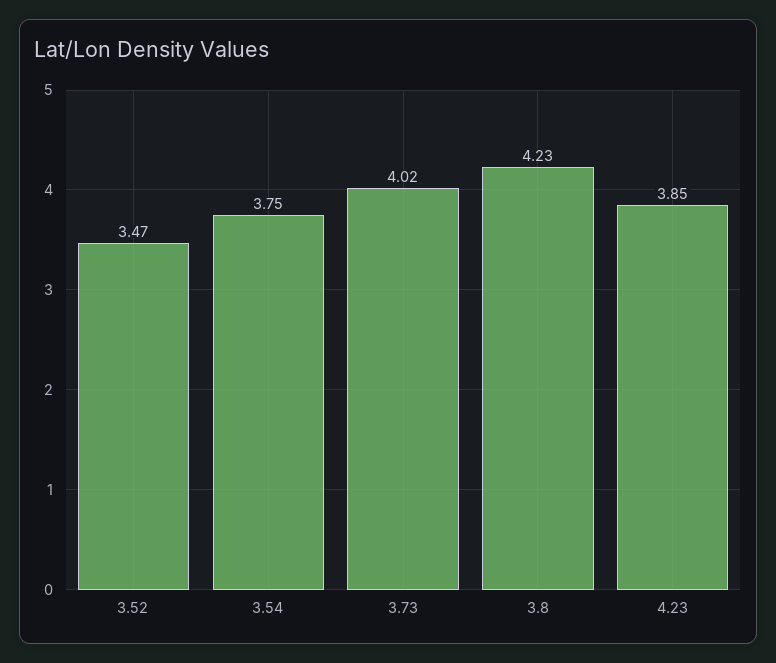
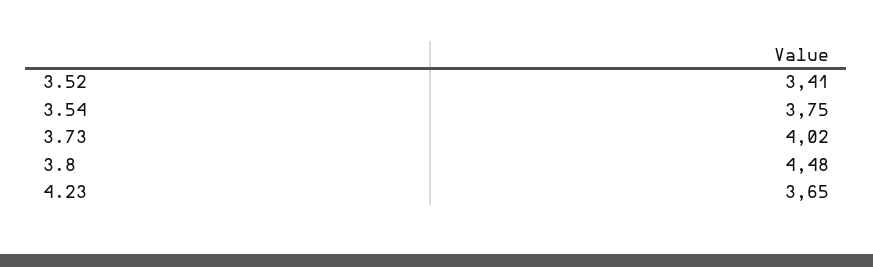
3.52: 3.47 -> 3.41
3.8: 4.23 -> 4.48
4.23: 3.85 -> 3.65

